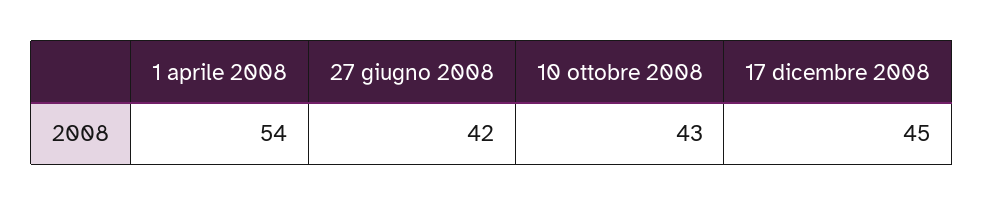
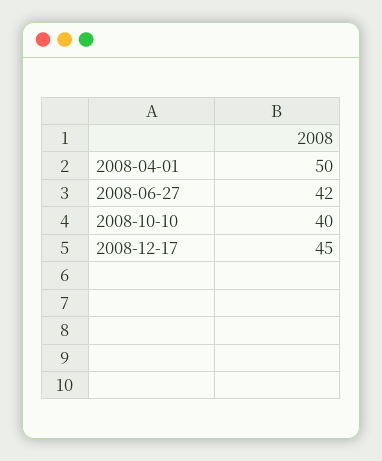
1 aprile 2008: 54 -> 50
10 ottobre 2008: 43 -> 40

